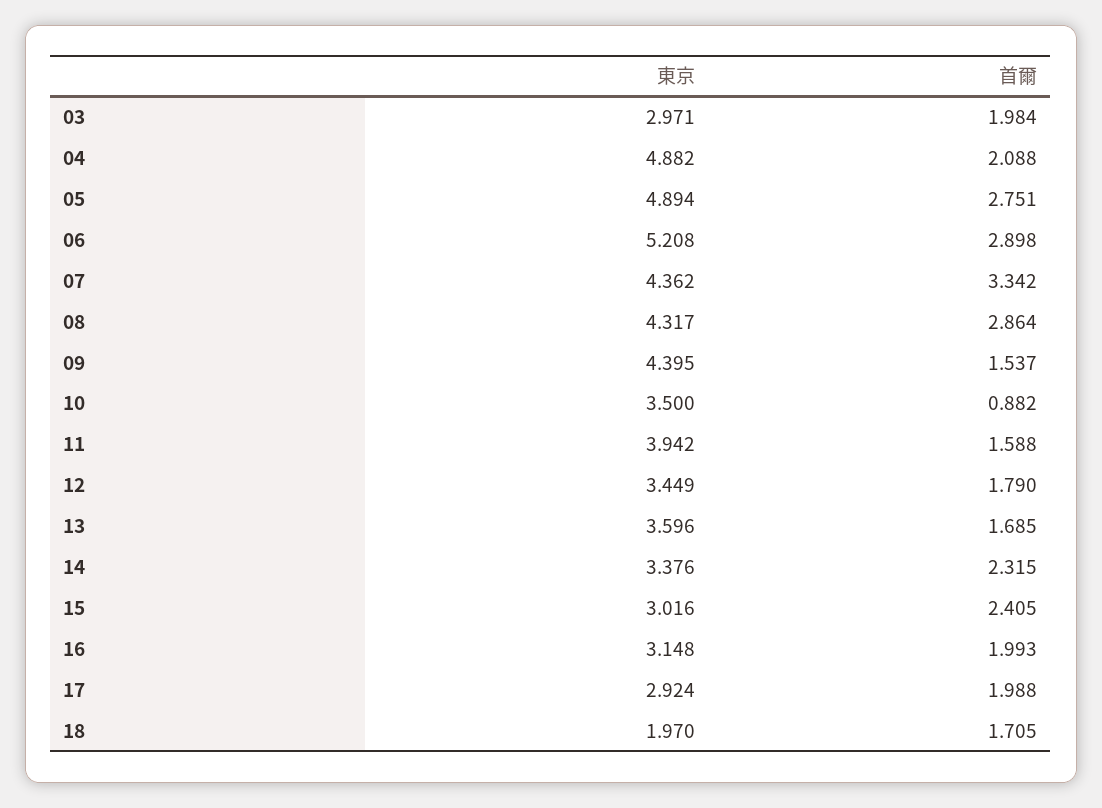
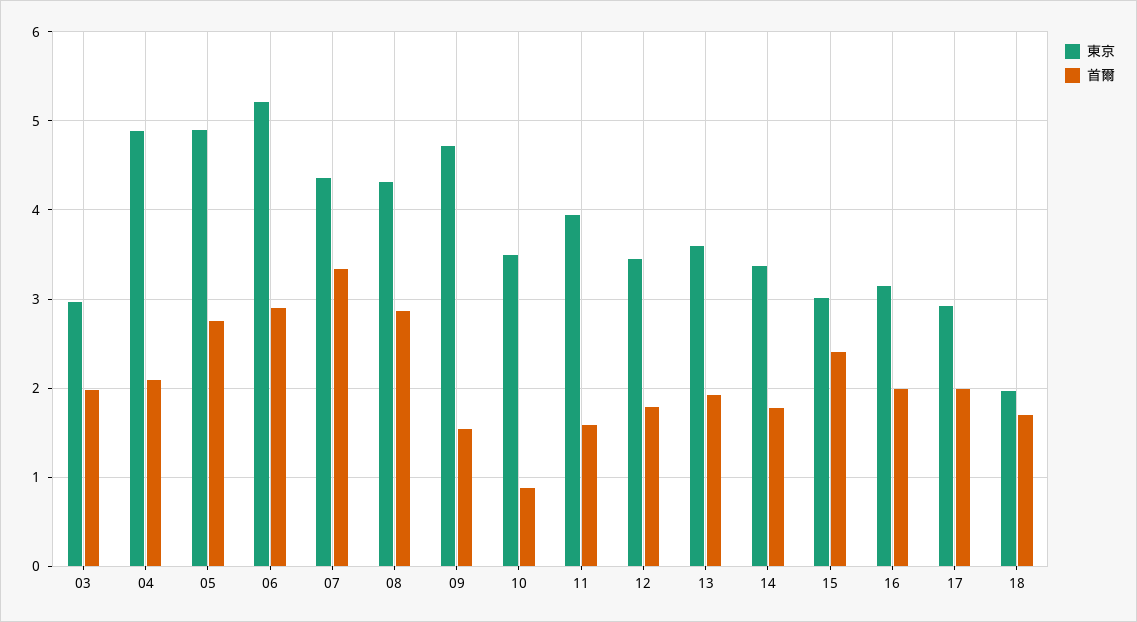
東京, 09: 4.395 -> 4.7
首爾, 13: 1.685 -> 1.9
首爾, 14: 2.315 -> 1.8

